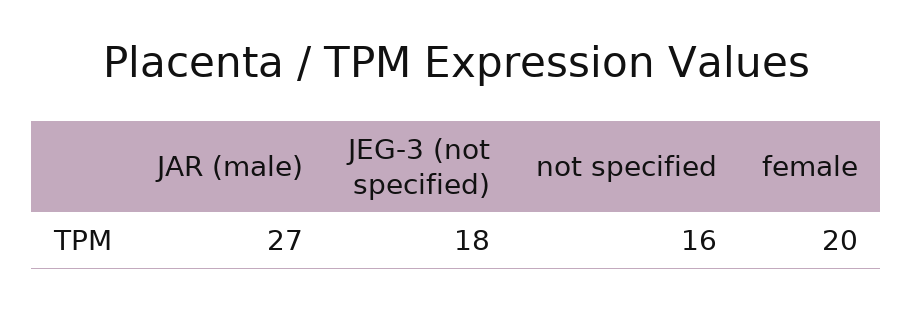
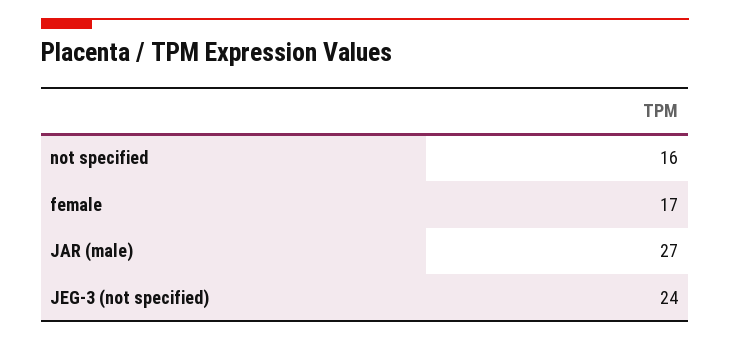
JEG-3 (not specified): 18 -> 24
female: 20 -> 17

